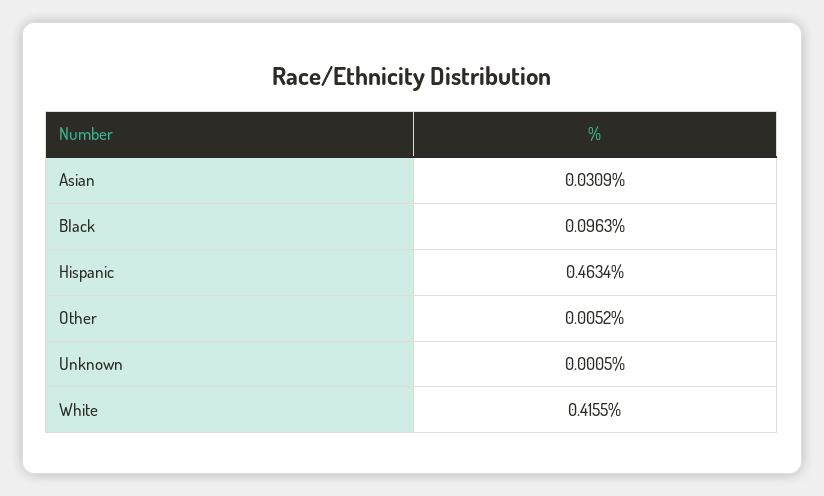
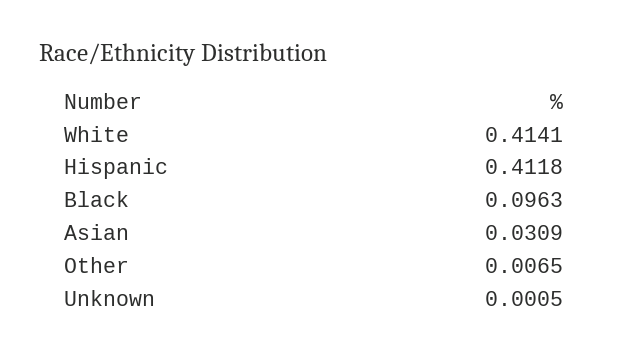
Hispanic: 0.4634 -> 0.4118
Other: 0.0052 -> 0.0065
White: 0.4155 -> 0.4141

